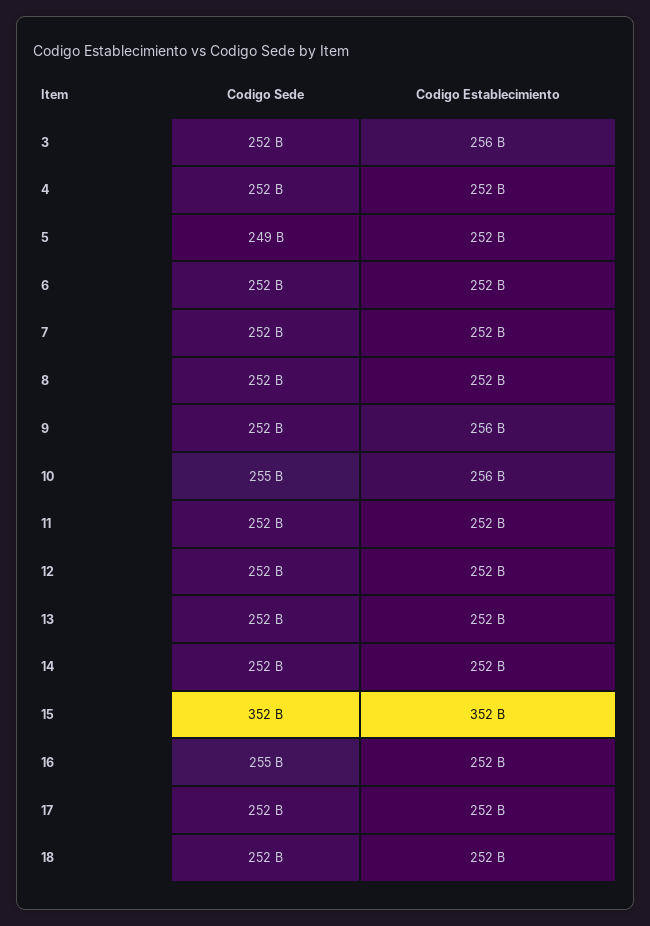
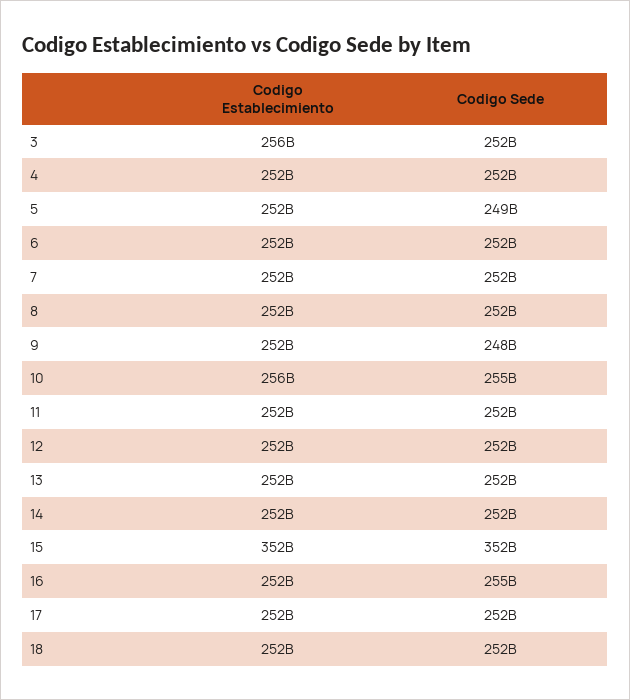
Codigo Sede, 9: 252000000000 -> 248000000000
Codigo Establecimiento, 9: 256000000000 -> 252000000000

